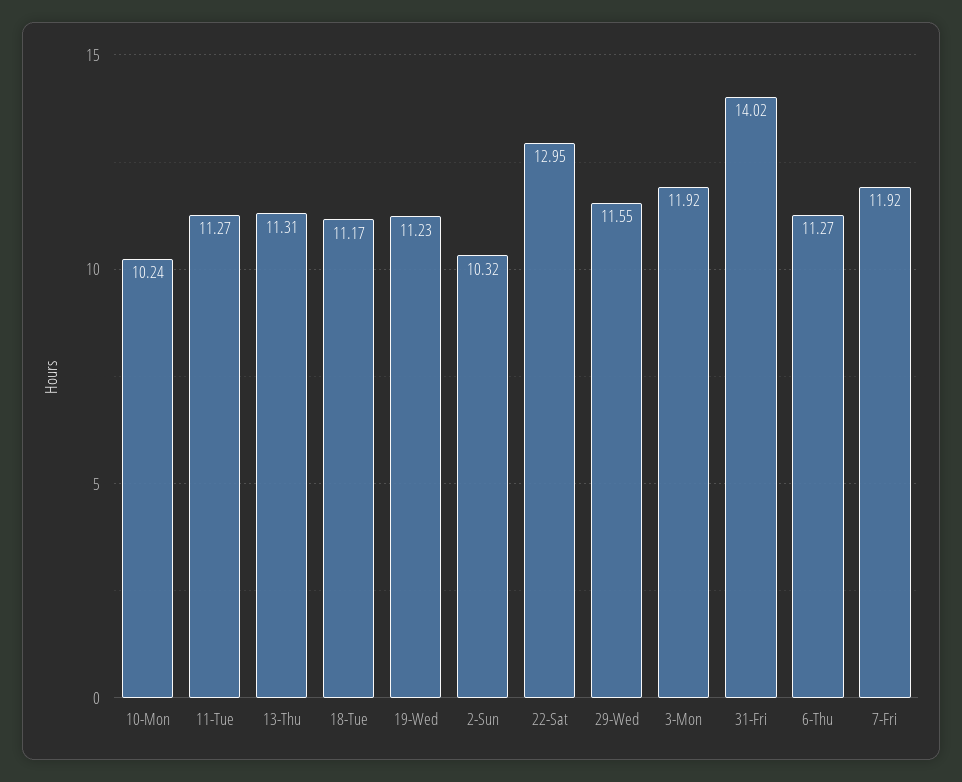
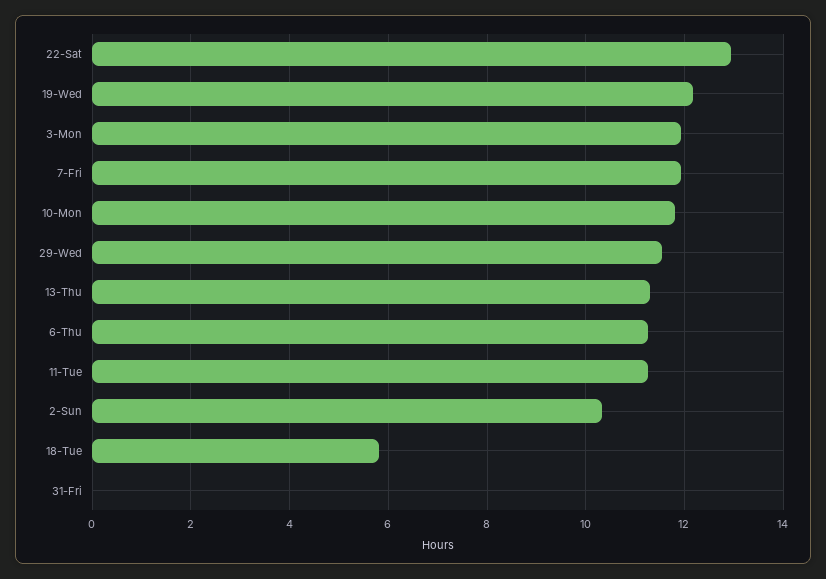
10-Mon: 10.24 -> 11.8
18-Tue: 11.17 -> 5.8
19-Wed: 11.23 -> 12.2
31-Fri: 14.02 -> 0

